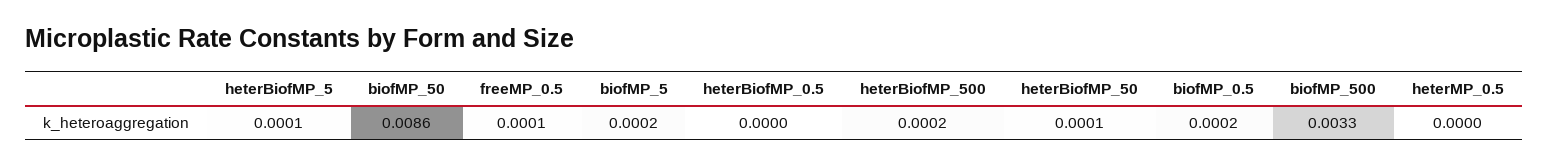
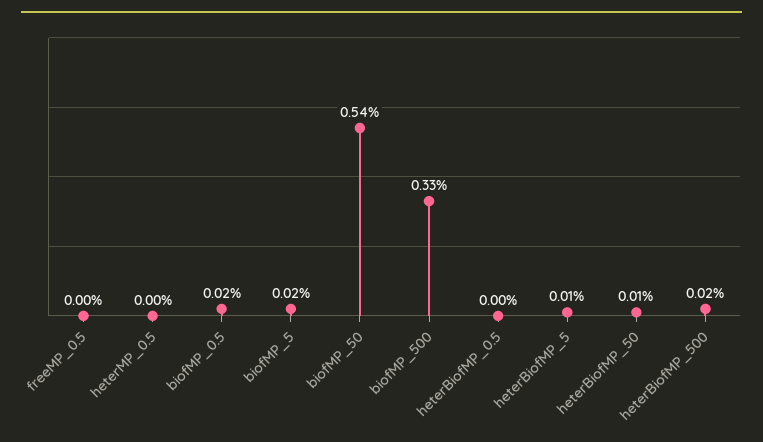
biofMP_50: 0.0086 -> 0.0054
freeMP_0.5: 0.0001 -> 0

